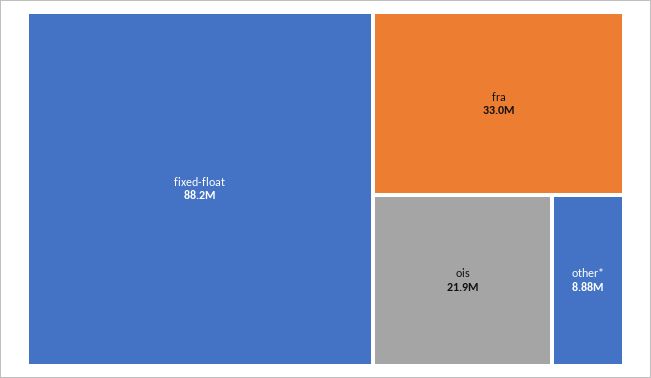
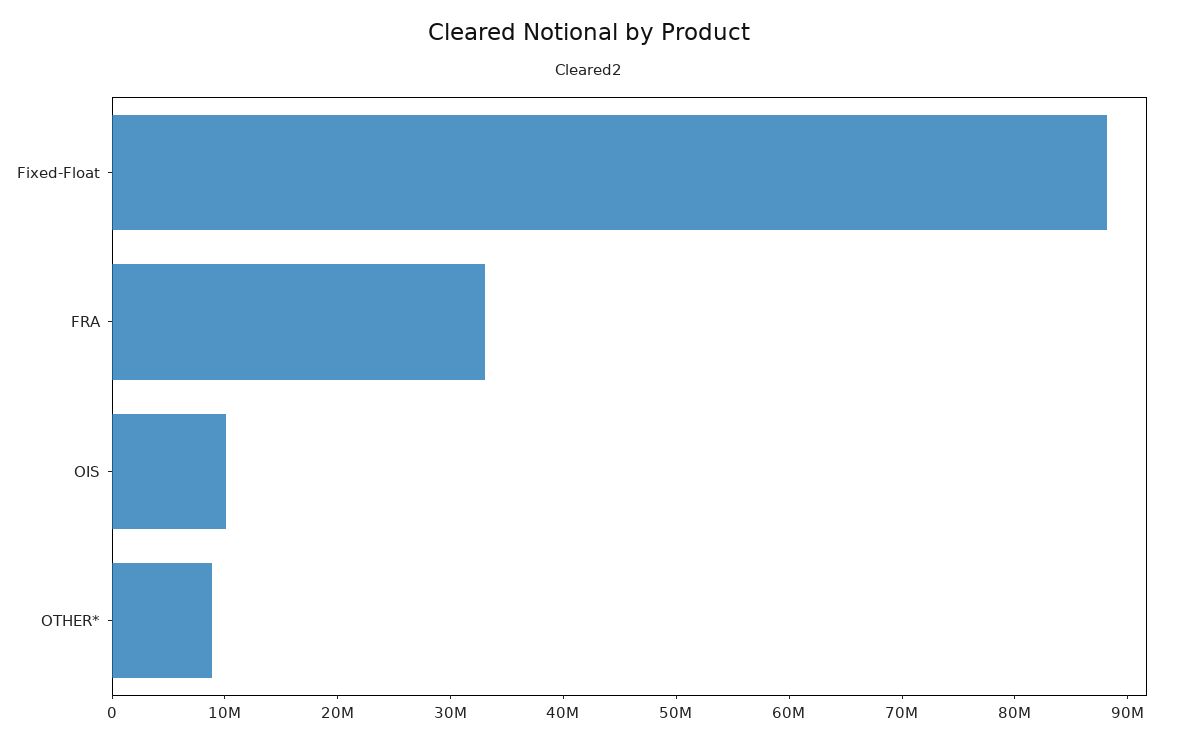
ois: 21900000 -> 10000000

